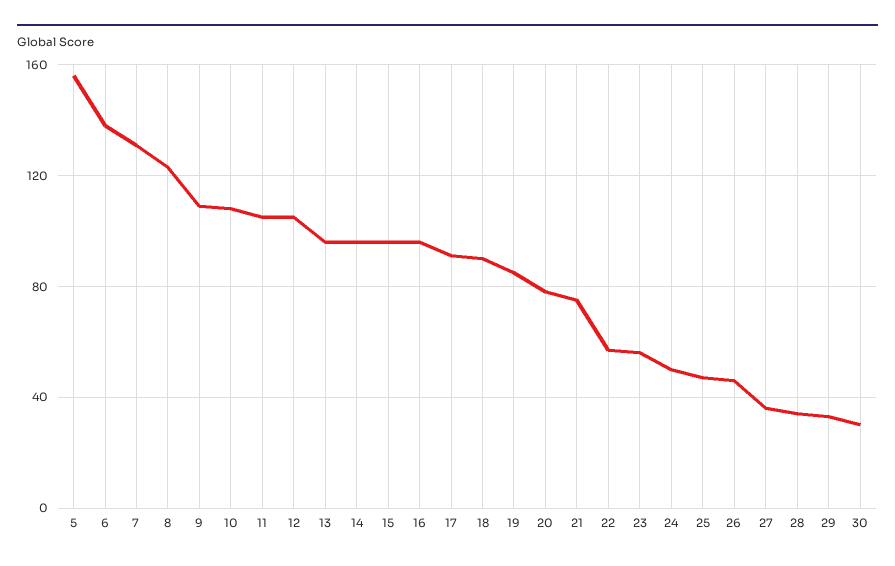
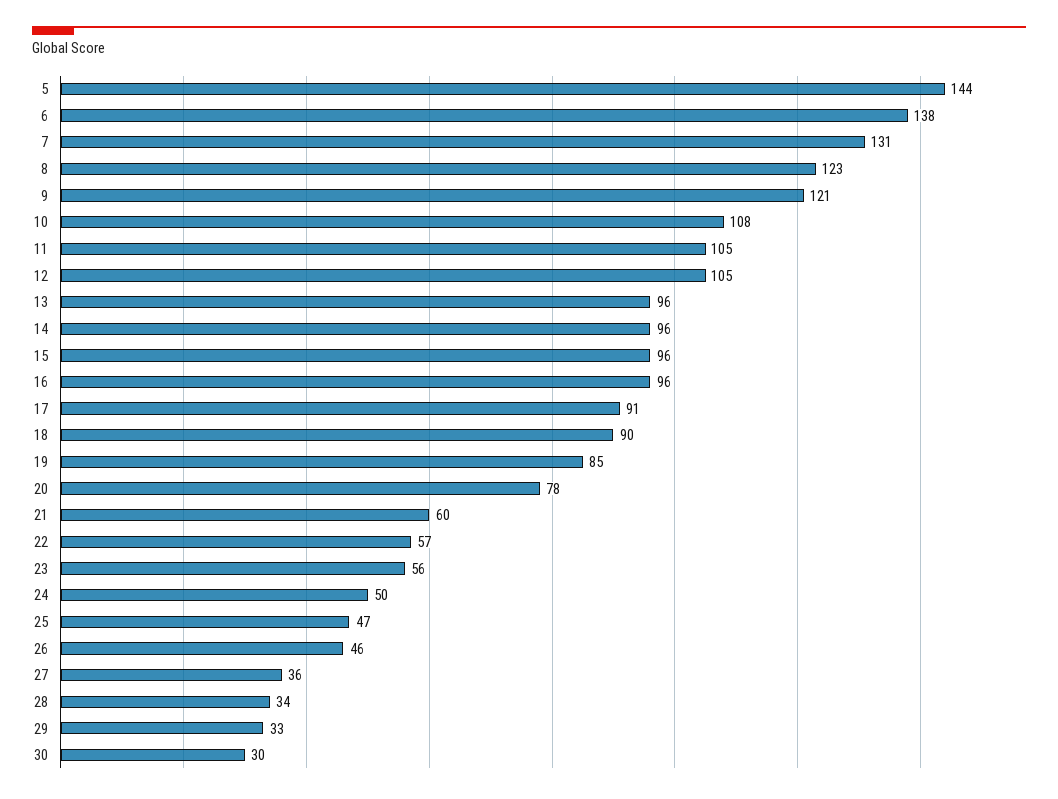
5: 155 -> 144
9: 110 -> 121
21: 75 -> 60

